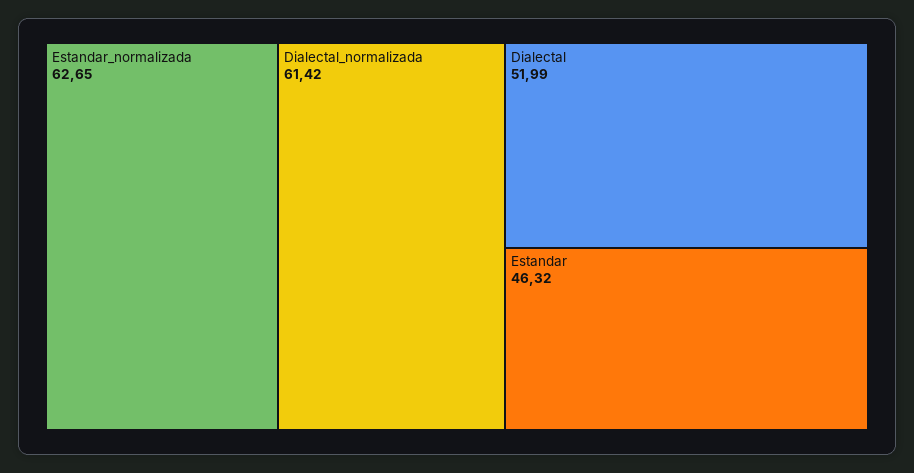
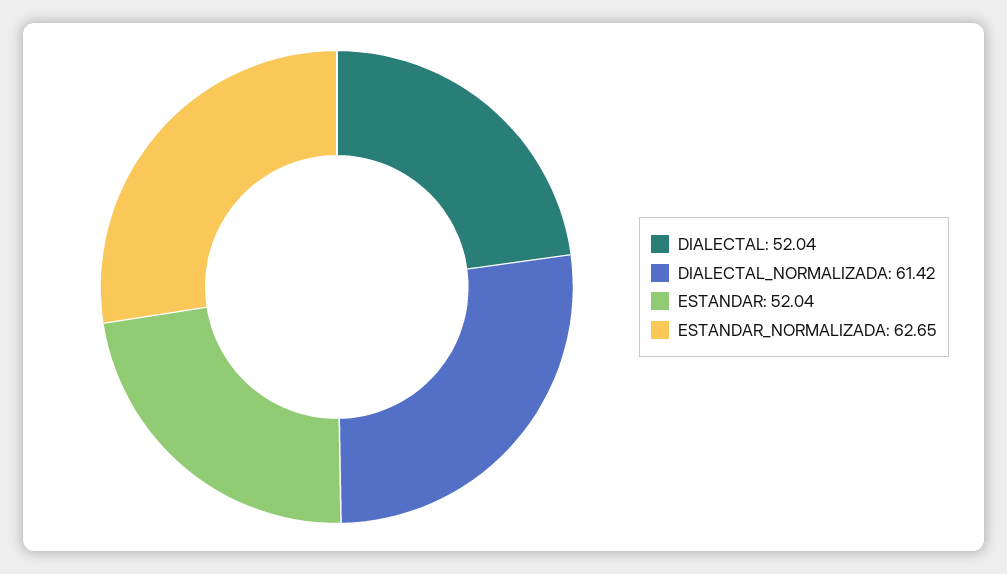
Dialectal: 51.99 -> 52.04
Estandar: 46.32 -> 52.04

